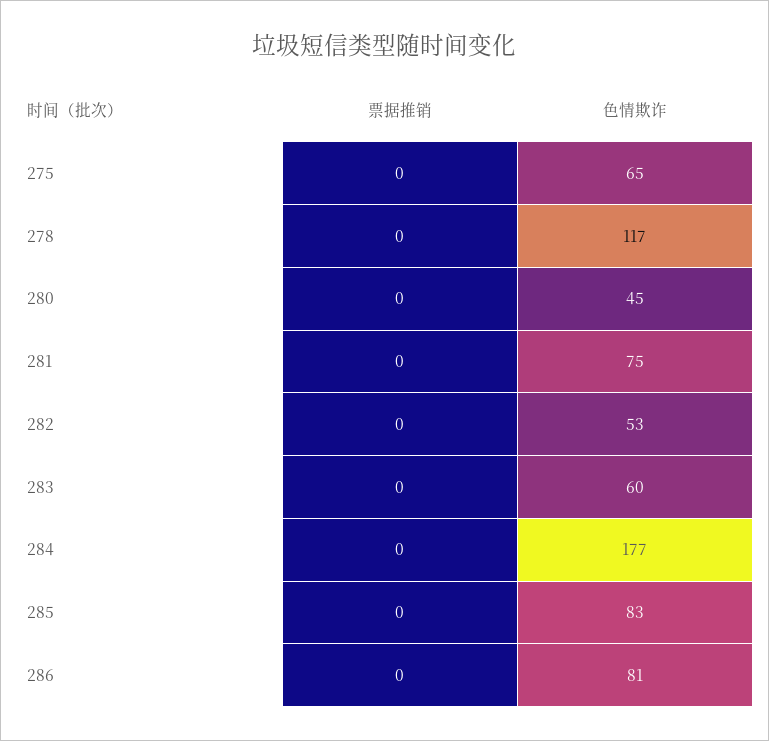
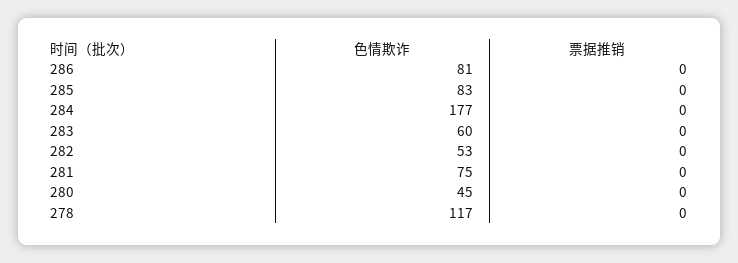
票据推销, 275: 0 -> none
色情欺诈, 275: 65 -> none

